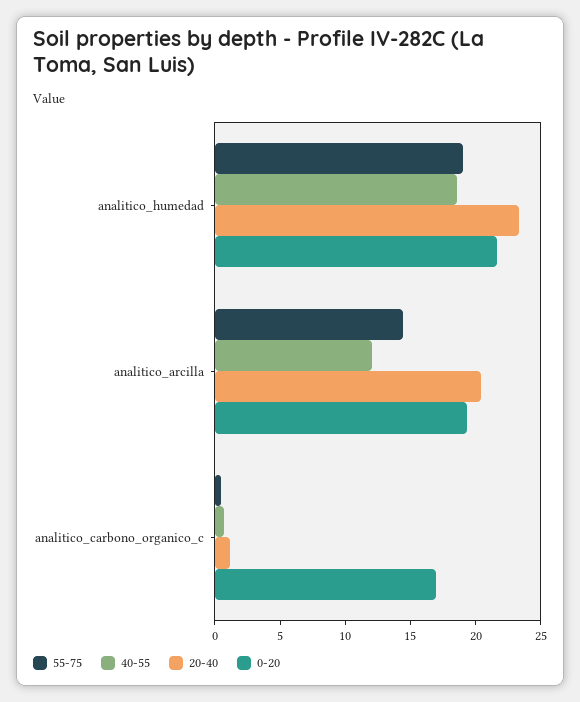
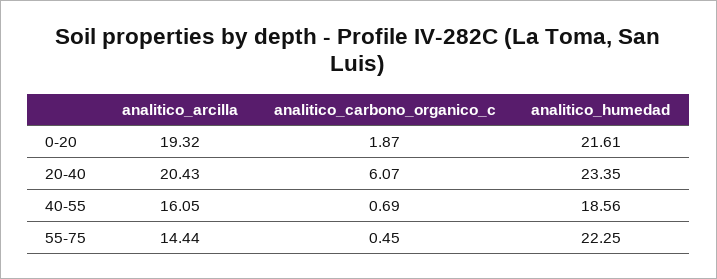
55-75, analitico_humedad: 19 -> 22.25
40-55, analitico_arcilla: 12 -> 16.05
20-40, analitico_carbono_organico_c: 1 -> 6.07
0-20, analitico_carbono_organico_c: 17 -> 1.87

